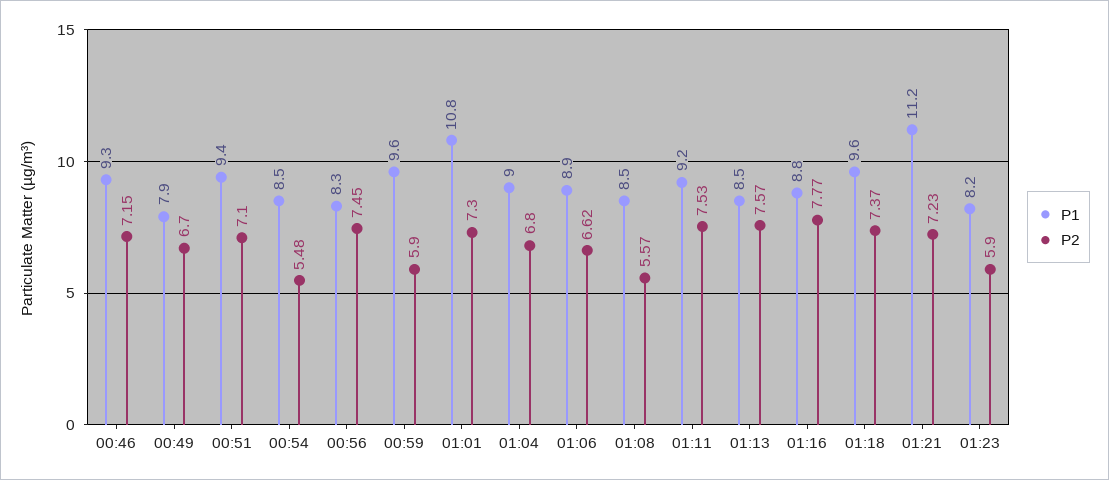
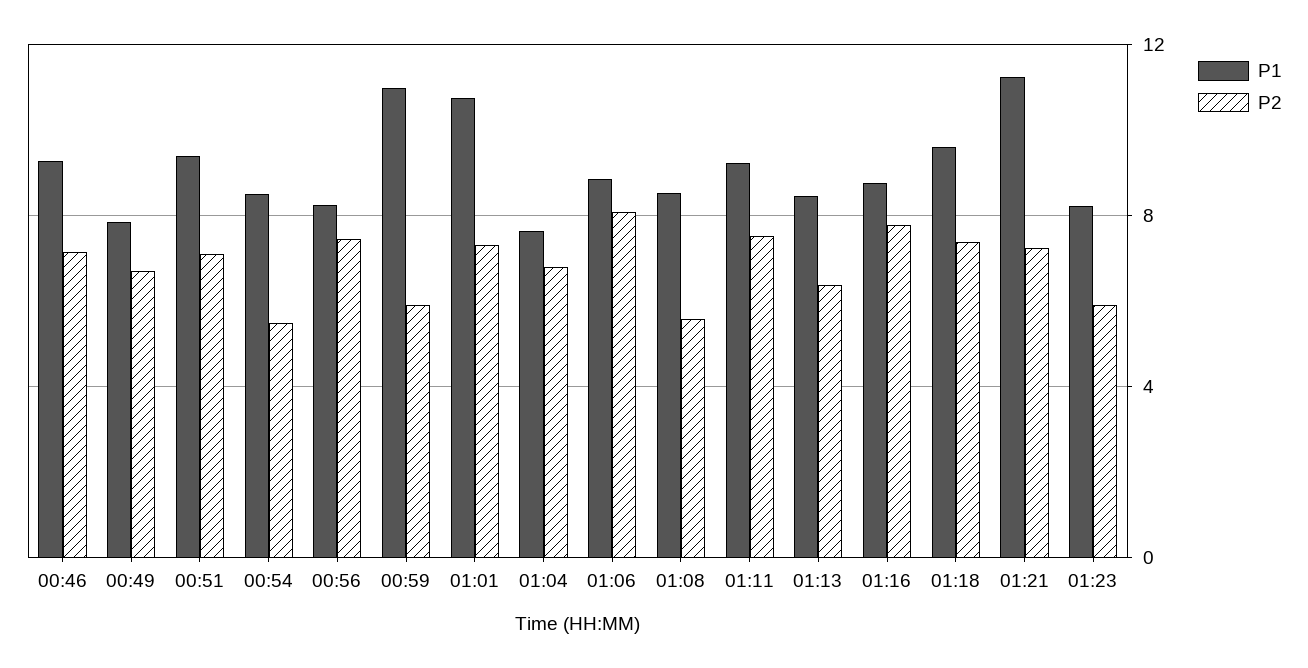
P1, 00:59: 9.6 -> 11
P1, 01:04: 9 -> 7.5
P2, 01:06: 6.62 -> 8
P2, 01:13: 7.57 -> 6.5

